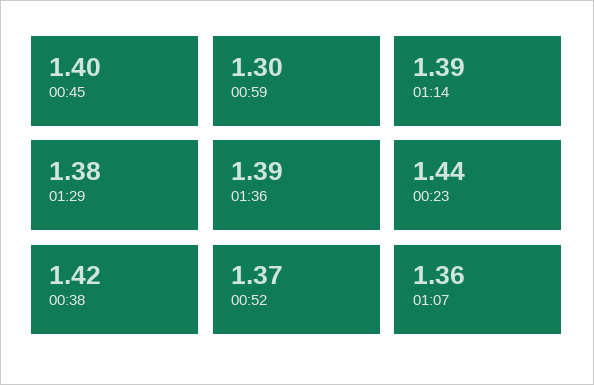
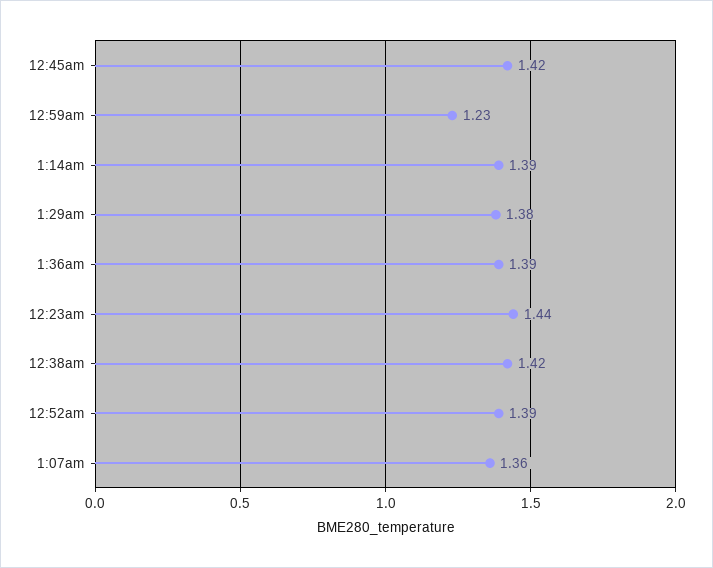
00:45: 1.4 -> 1.42
00:59: 1.3 -> 1.23
00:52: 1.37 -> 1.39

